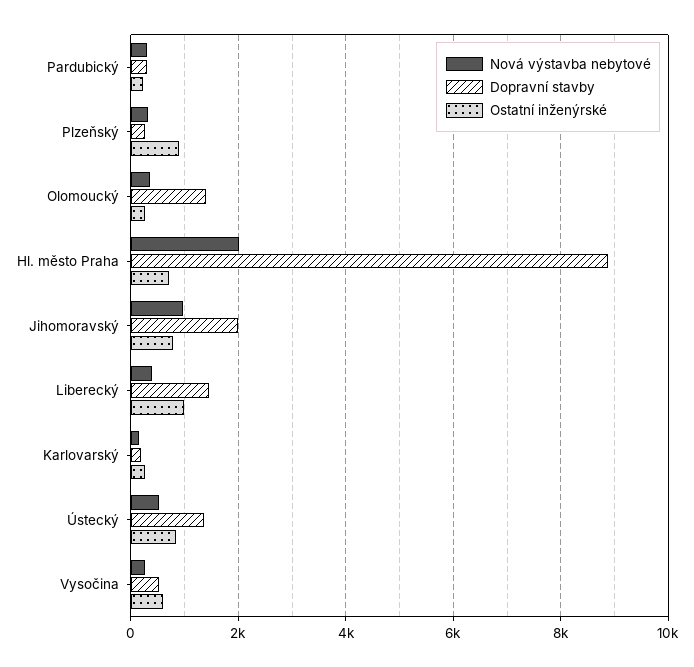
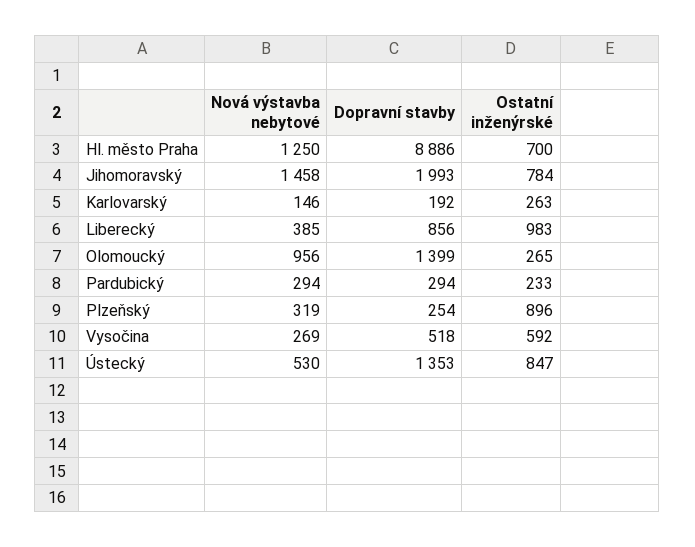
Nová výstavba nebytové, Olomoucký: 400 -> 956
Nová výstavba nebytové, Hl. město Praha: 2000 -> 1250
Nová výstavba nebytové, Jihomoravský: 1000 -> 1458
Dopravní stavby, Liberecký: 1400 -> 856

